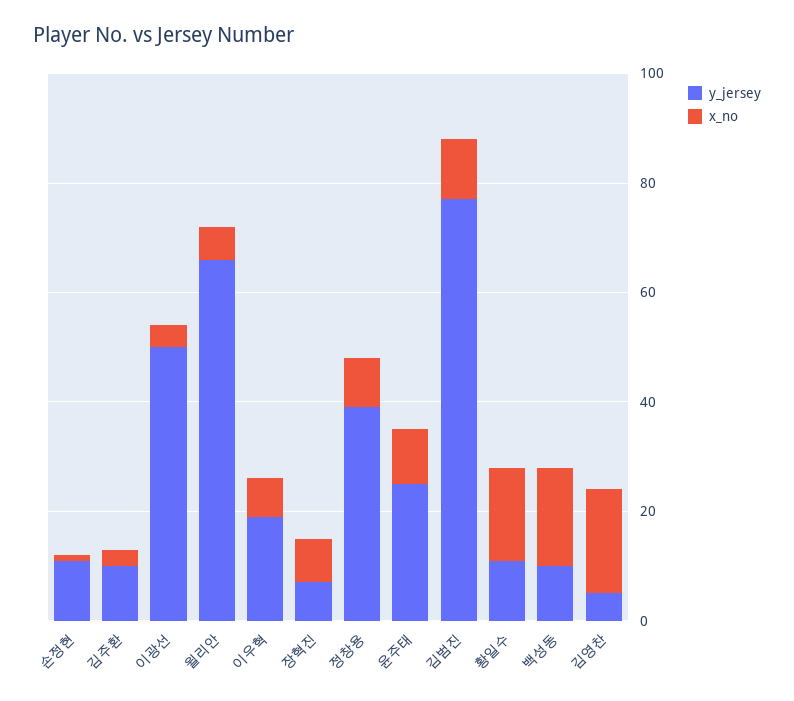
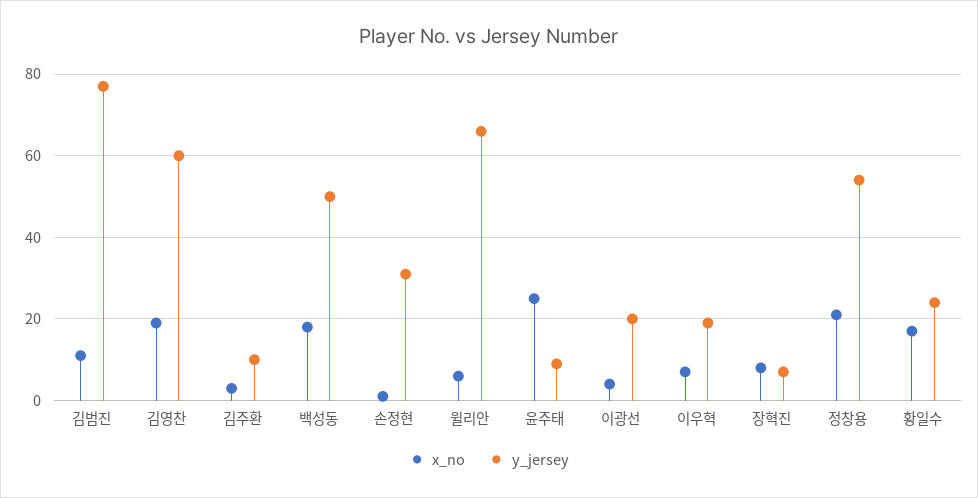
y_jersey, 손정현: 10 -> 30
y_jersey, 이광선: 50 -> 20
y_jersey, 정창용: 40 -> 55
x_no, 정창용: 10 -> 20
y_jersey, 윤주태: 25 -> 10
x_no, 윤주태: 10 -> 25
y_jersey, 황일수: 10 -> 25
y_jersey, 백성동: 10 -> 50
y_jersey, 김영찬: 5 -> 60

